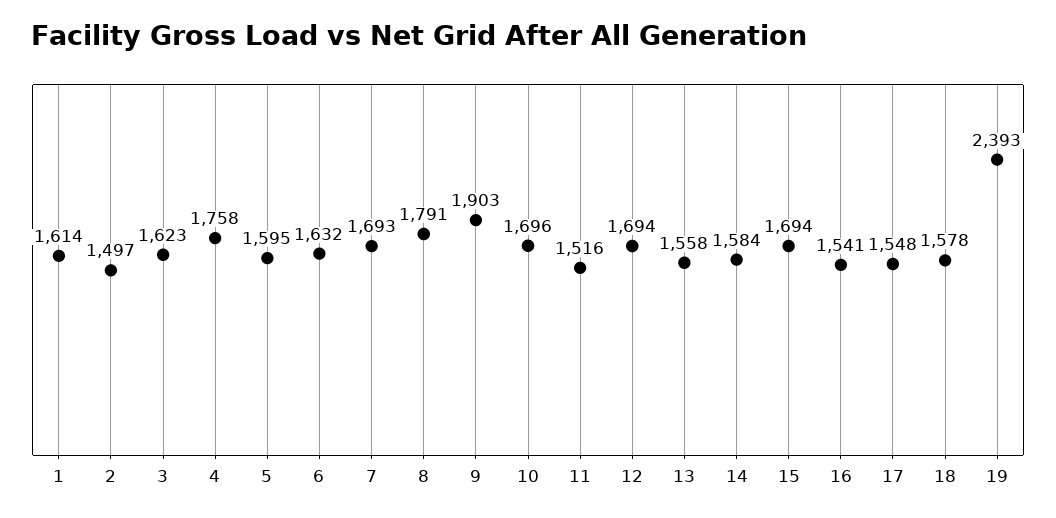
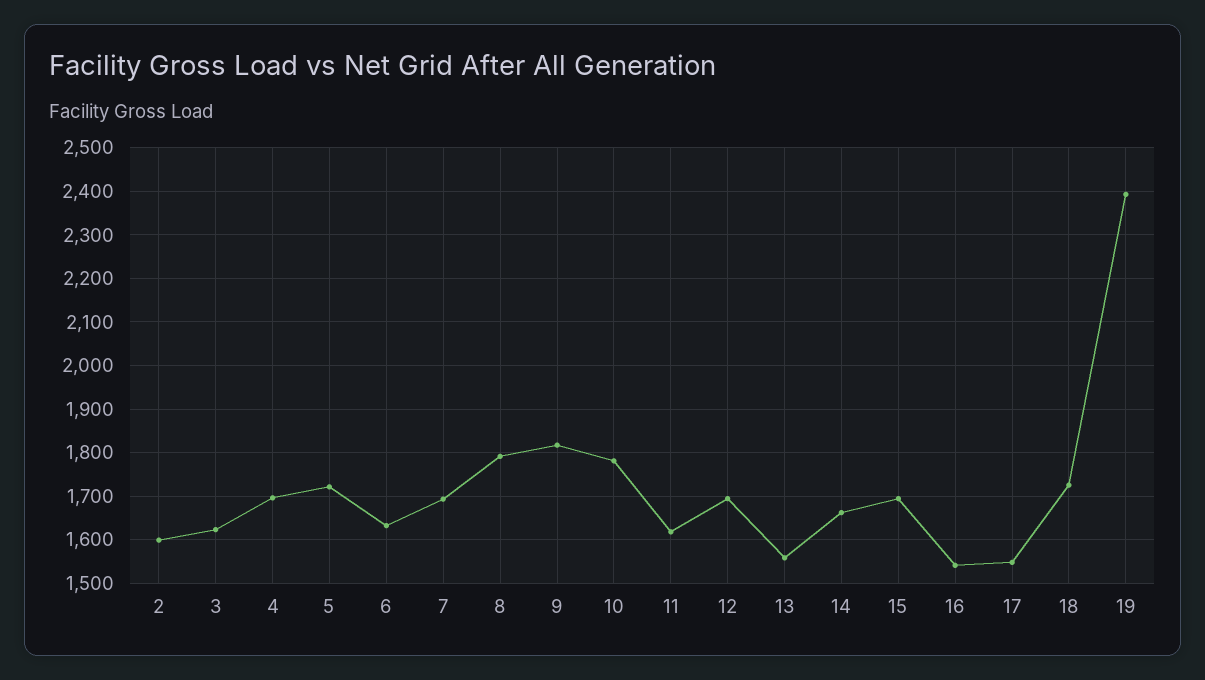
1: 1614 -> none
2: 1497 -> 1600
4: 1758 -> 1700
5: 1595 -> 1720
9: 1903 -> 1820
10: 1696 -> 1780
11: 1516 -> 1620
14: 1584 -> 1660
18: 1578 -> 1720

